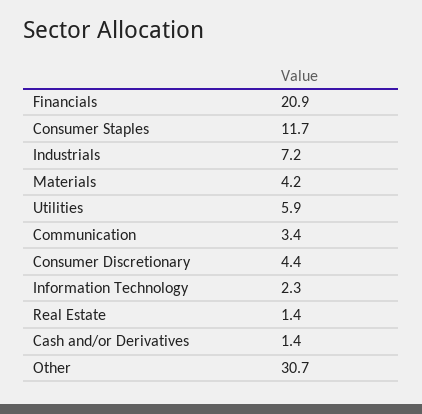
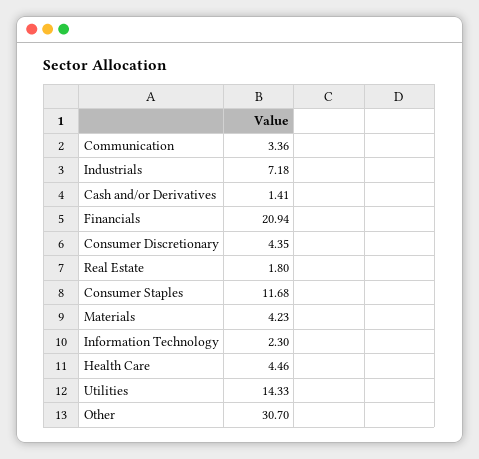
Utilities: 5.9 -> 14.33
Real Estate: 1.4 -> 1.8
Health Care: none -> 4.46

